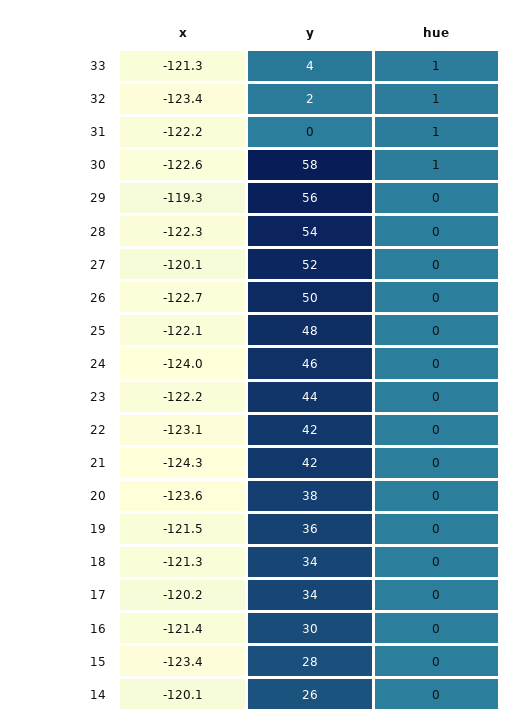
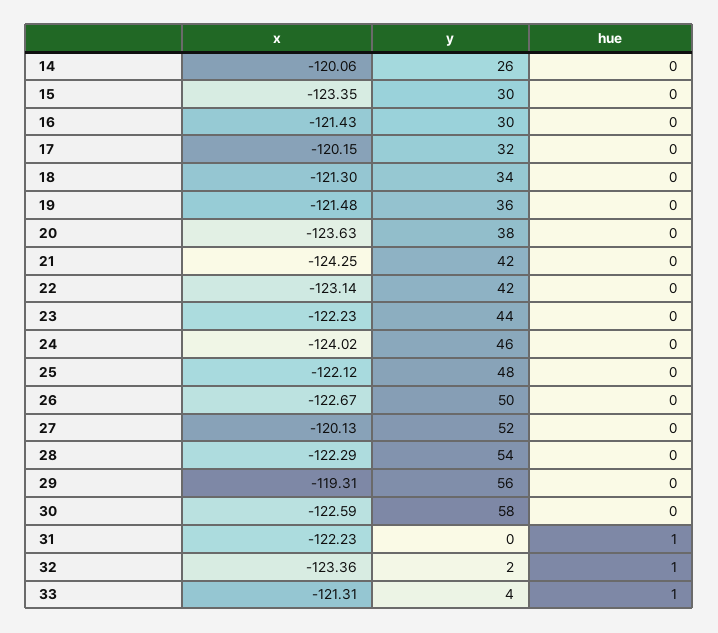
hue, 30: 1 -> 0
y, 17: 34 -> 32
y, 15: 28 -> 30

